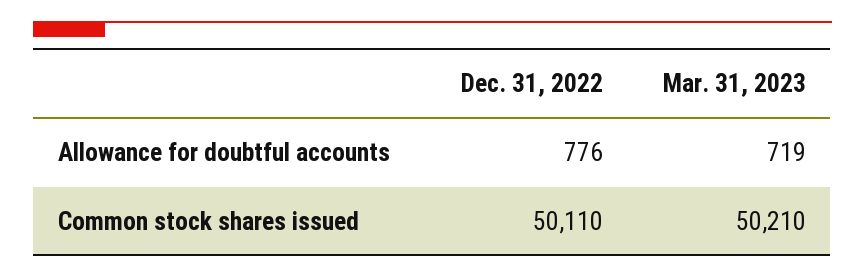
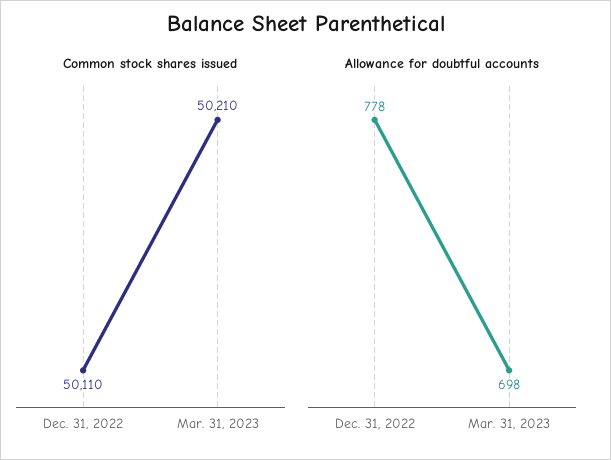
Allowance for doubtful accounts, Dec. 31, 2022: 776 -> 778
Allowance for doubtful accounts, Mar. 31, 2023: 719 -> 698

